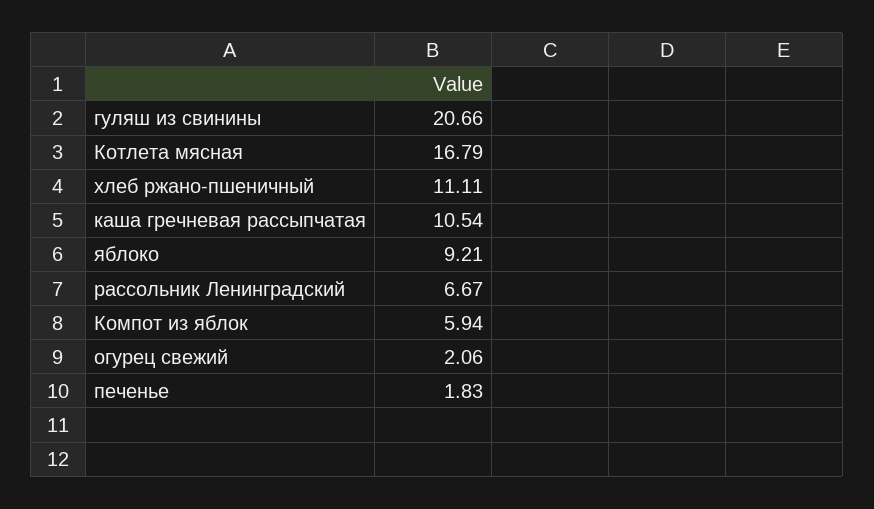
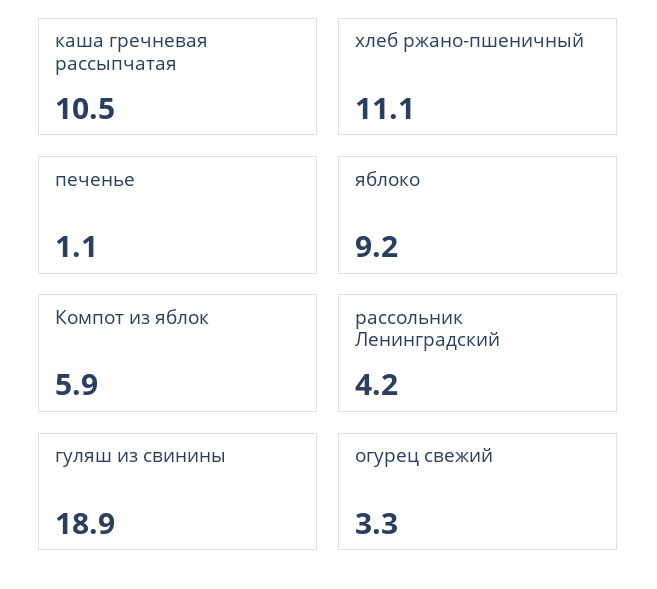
гуляш из свинины: 20.66 -> 18.9
Котлета мясная: 16.79 -> none
рассольник Ленинградский: 6.67 -> 4.2
огурец свежий: 2.06 -> 3.3
печенье: 1.83 -> 1.1

